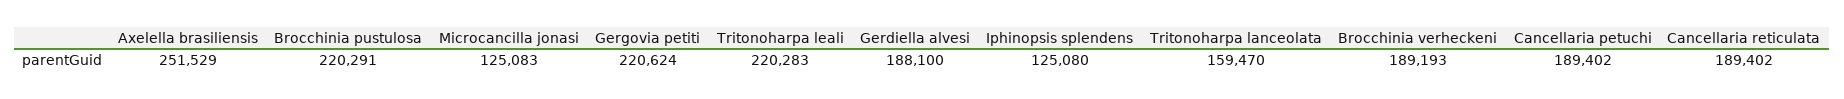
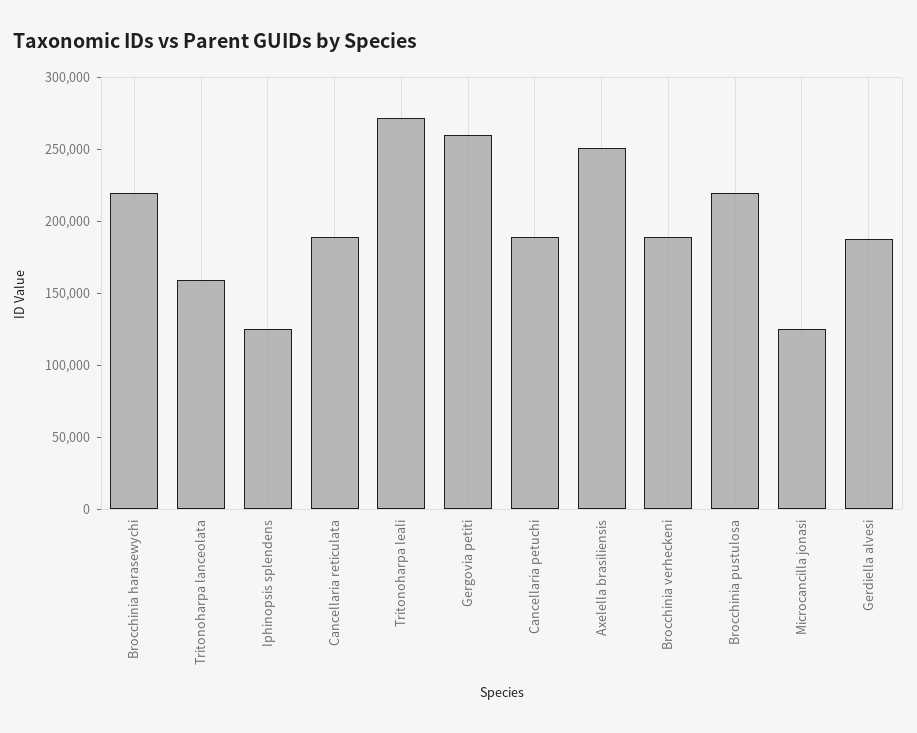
Gergovia petiti: 220624 -> 260000
Tritonoharpa leali: 220283 -> 270000
Brocchinia harasewychi: none -> 220000

